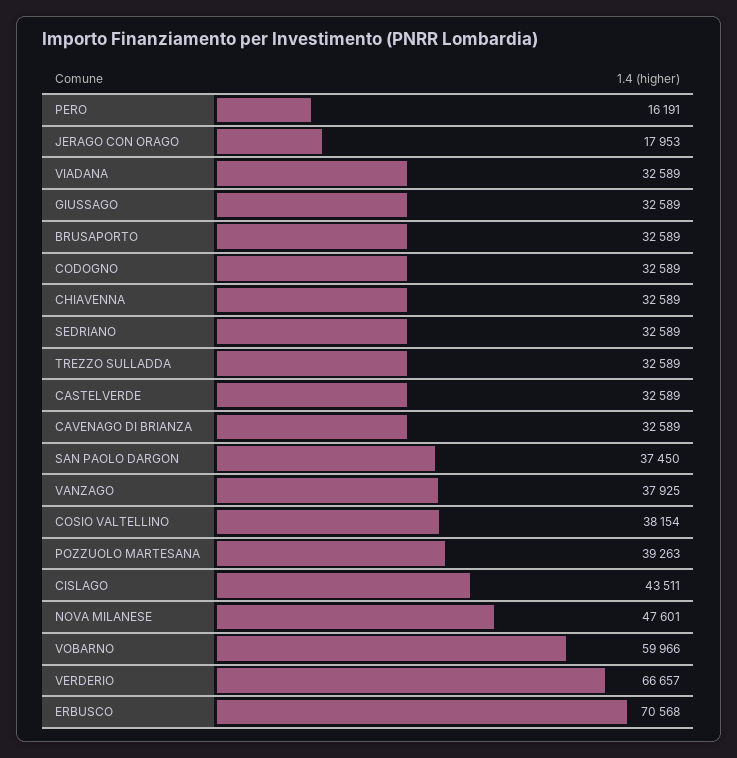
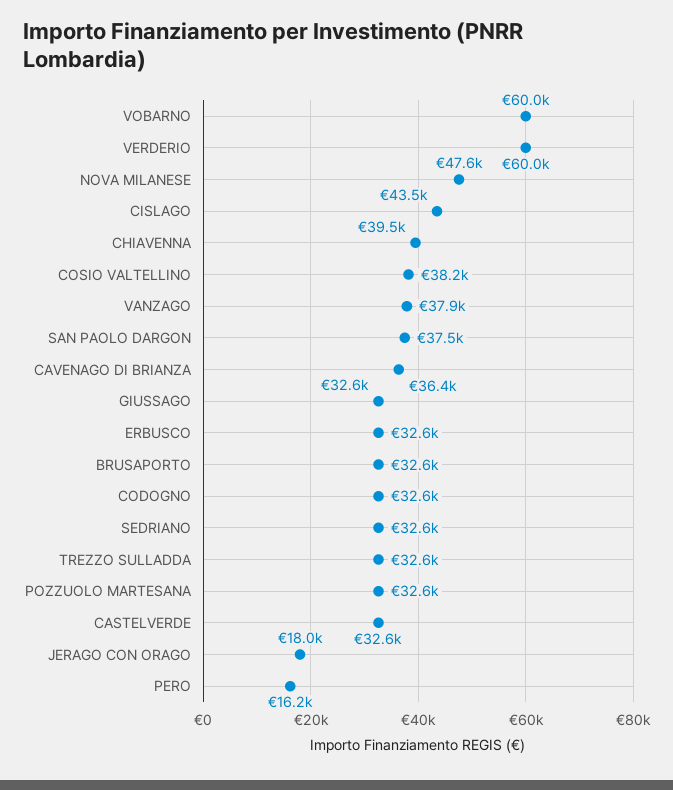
VIADANA: 32589 -> none
CHIAVENNA: 32589 -> 39500
CAVENAGO DI BRIANZA: 32589 -> 36400
POZZUOLO MARTESANA: 39263 -> 32600
VERDERIO: 66657 -> 60000
ERBUSCO: 70568 -> 32600

